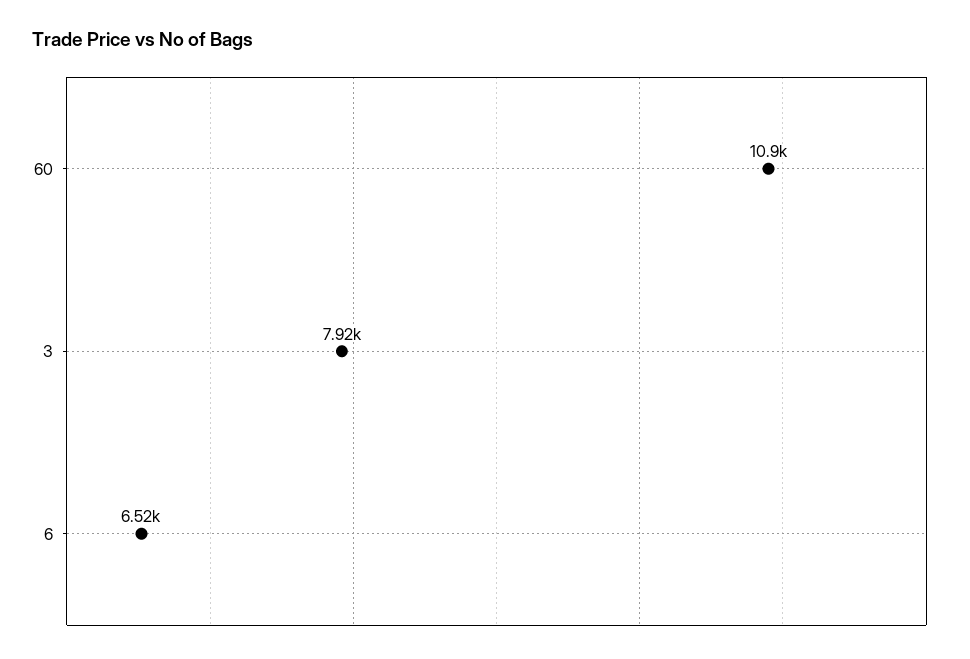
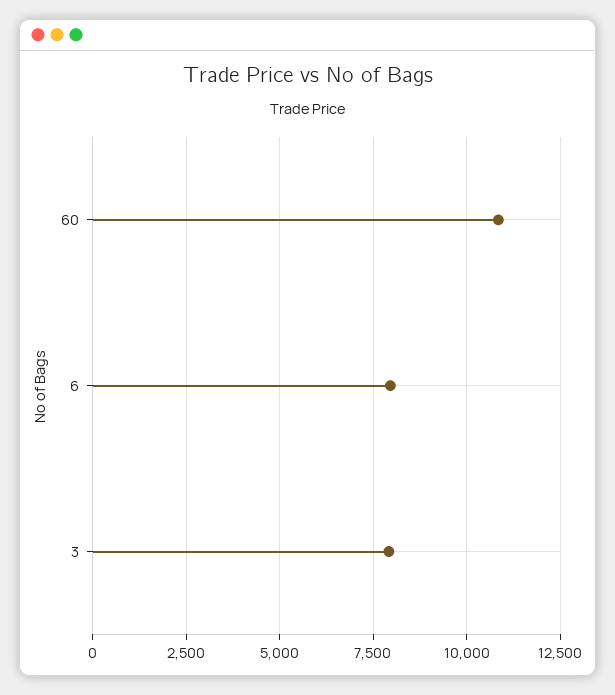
6: 6520 -> 8000

